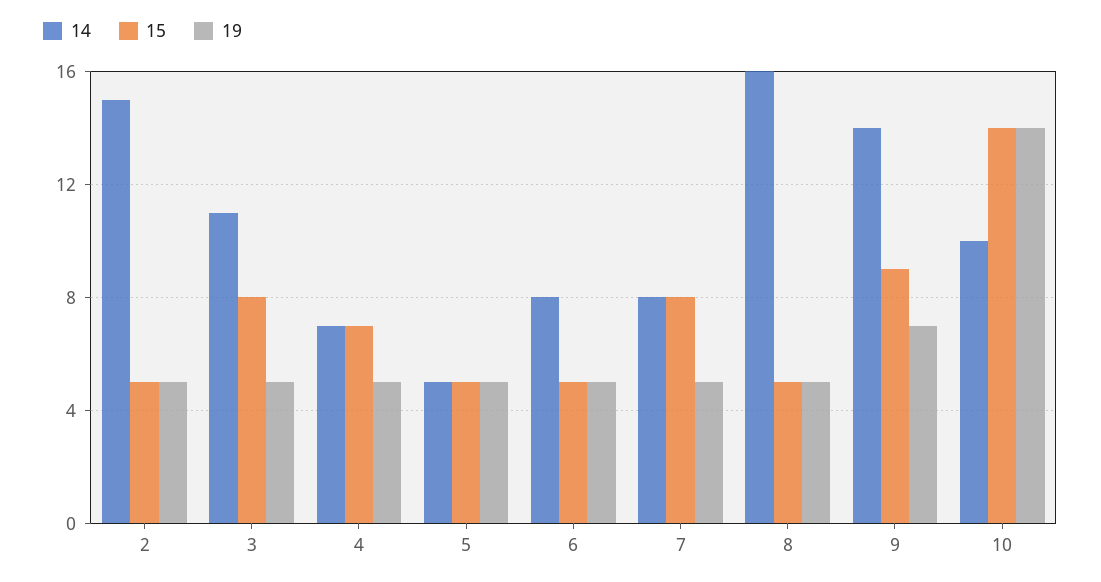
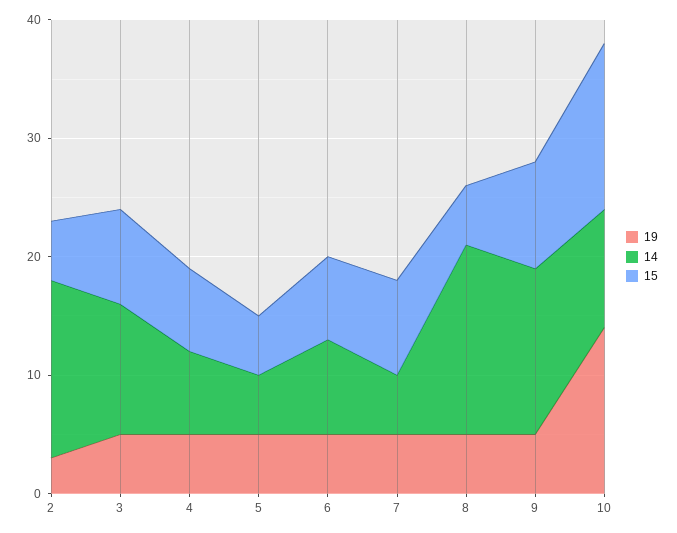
19, 2: 5 -> 3
15, 6: 5 -> 7
14, 7: 8 -> 5
19, 9: 7 -> 5

